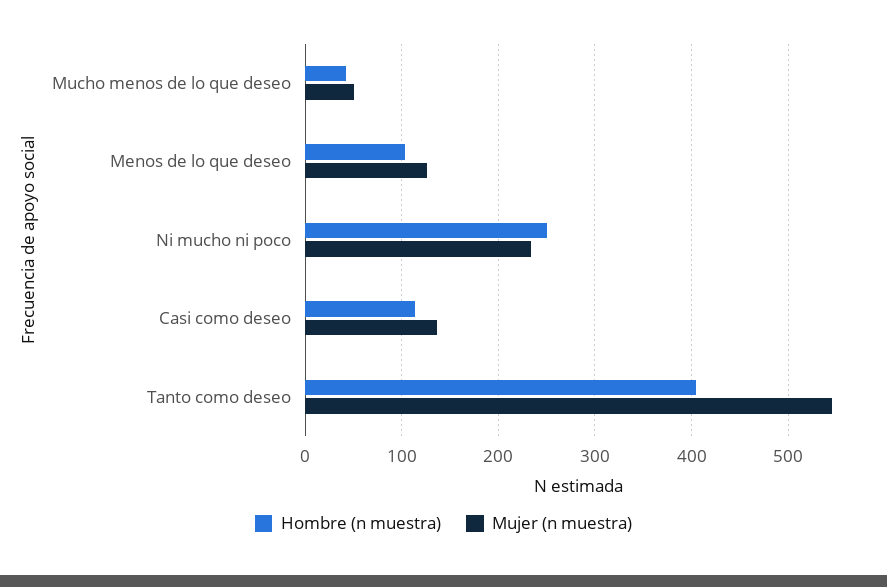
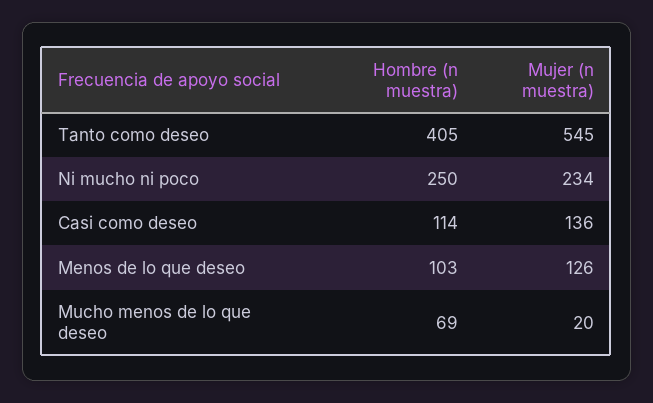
Hombre (n muestra), Mucho menos de lo que deseo: 40 -> 69
Mujer (n muestra), Mucho menos de lo que deseo: 50 -> 20

